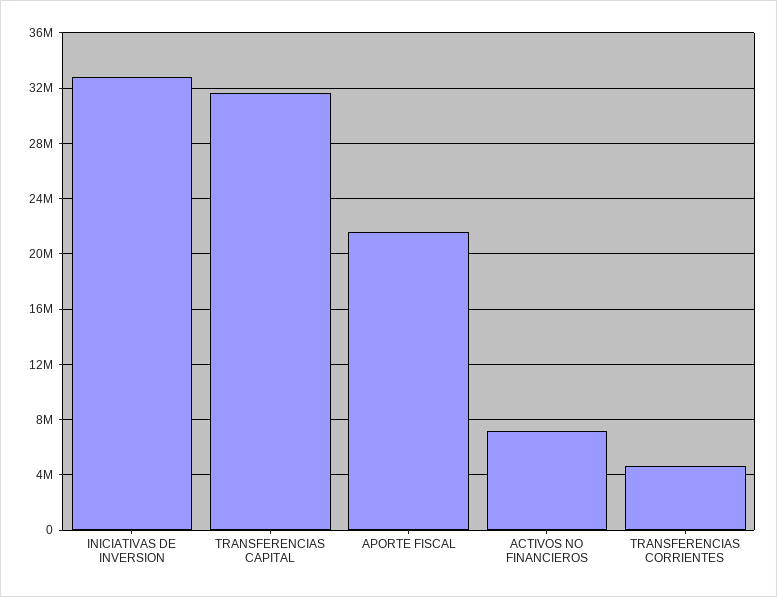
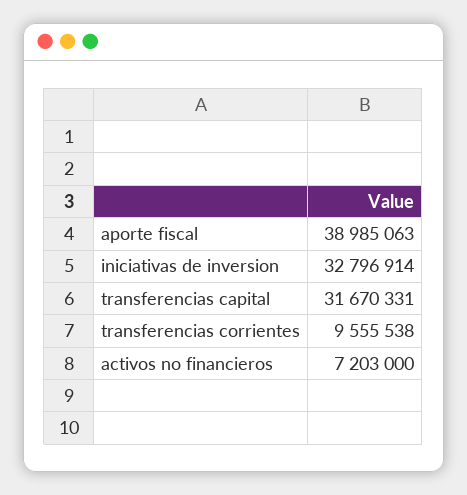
APORTE FISCAL: 21500000 -> 38985063
TRANSFERENCIAS CORRIENTES: 4500000 -> 9555538

